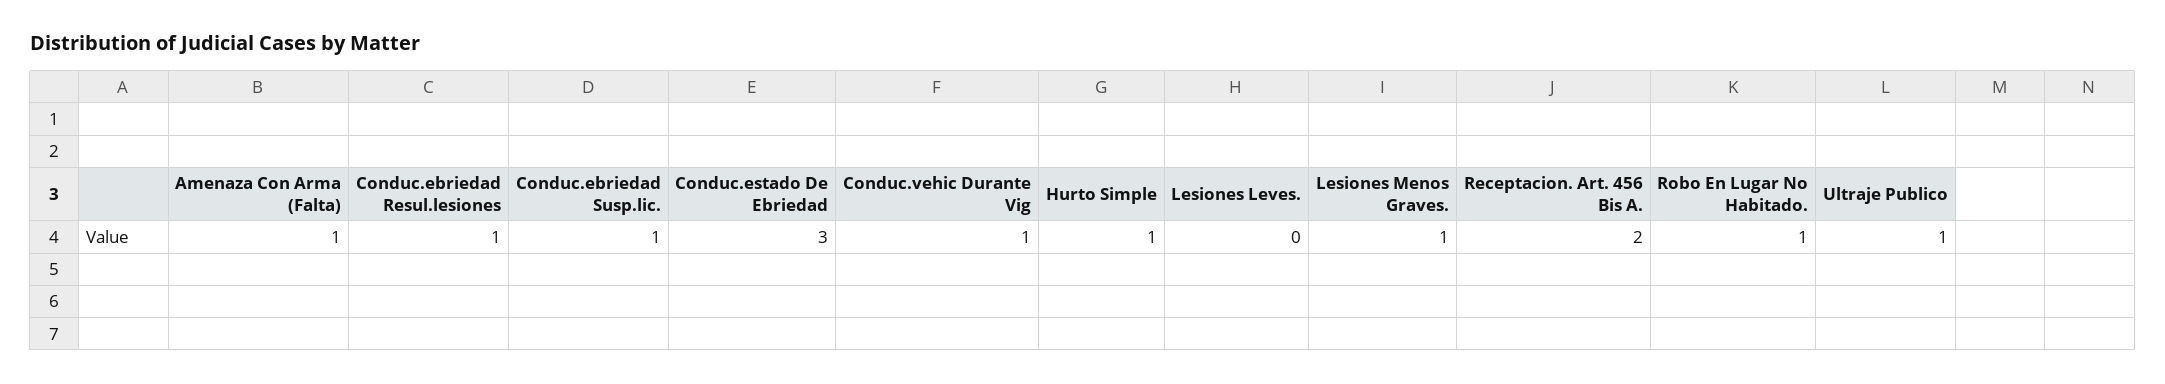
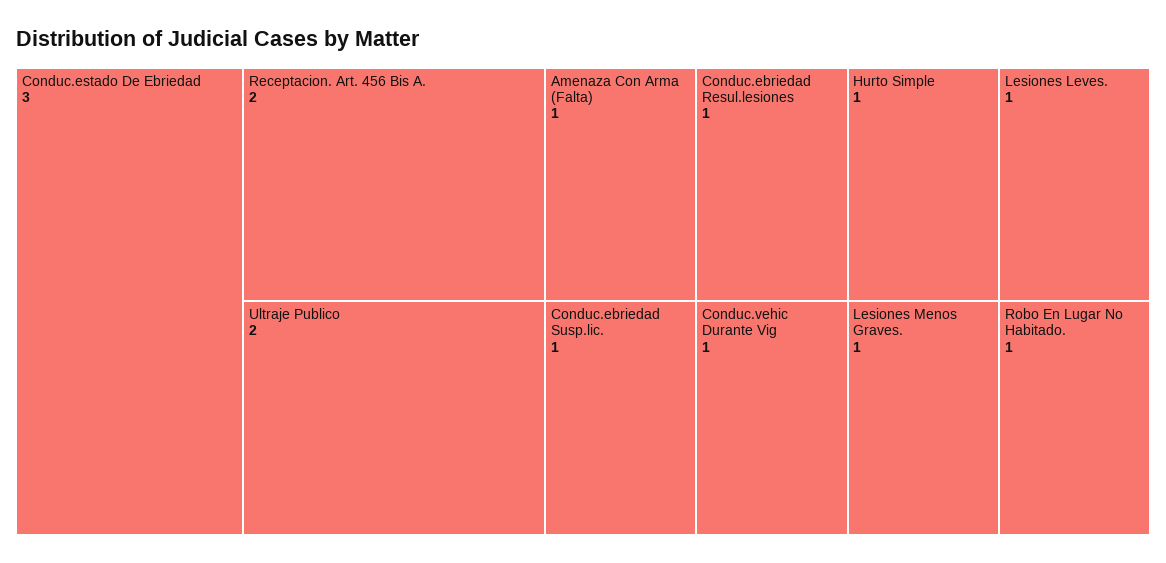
Lesiones Leves.: 0 -> 1
Ultraje Publico: 1 -> 2

